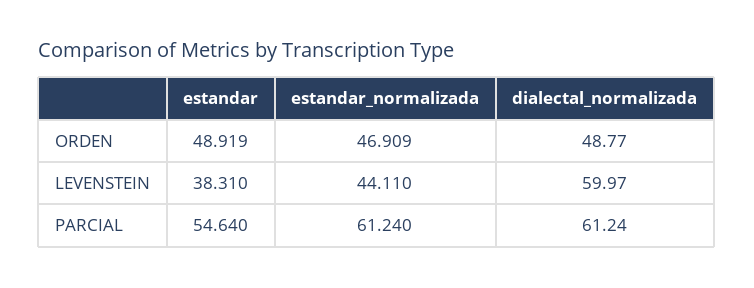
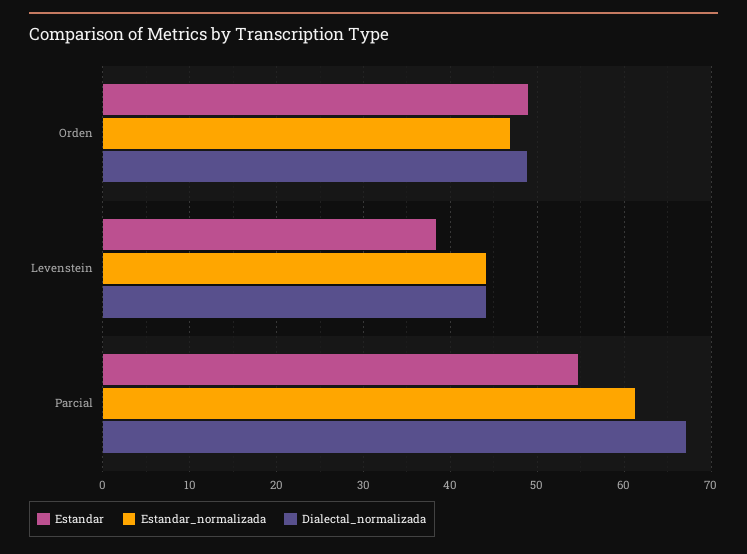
dialectal_normalizada, LEVENSTEIN: 59.97 -> 44
dialectal_normalizada, PARCIAL: 61.24 -> 67

